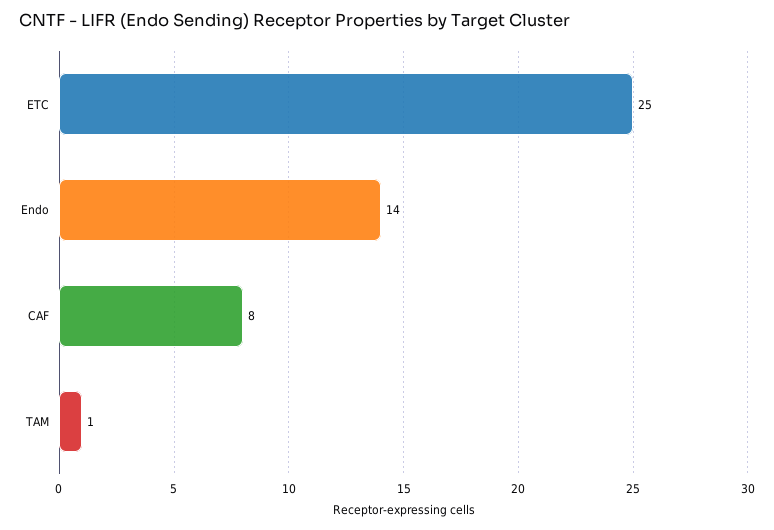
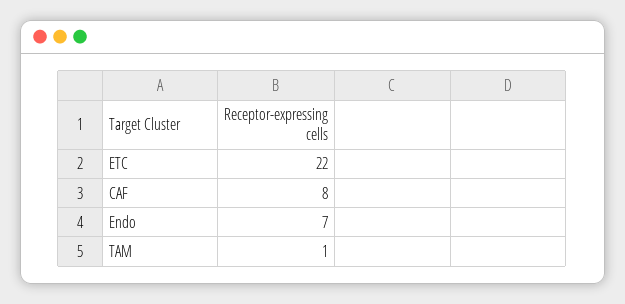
ETC: 25 -> 22
Endo: 14 -> 7

